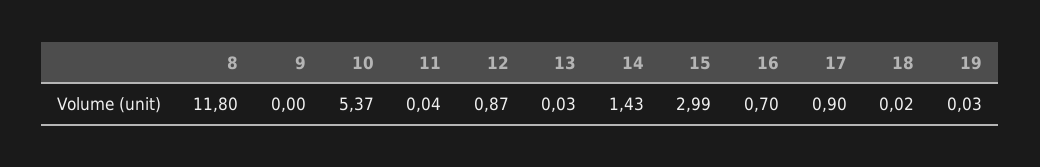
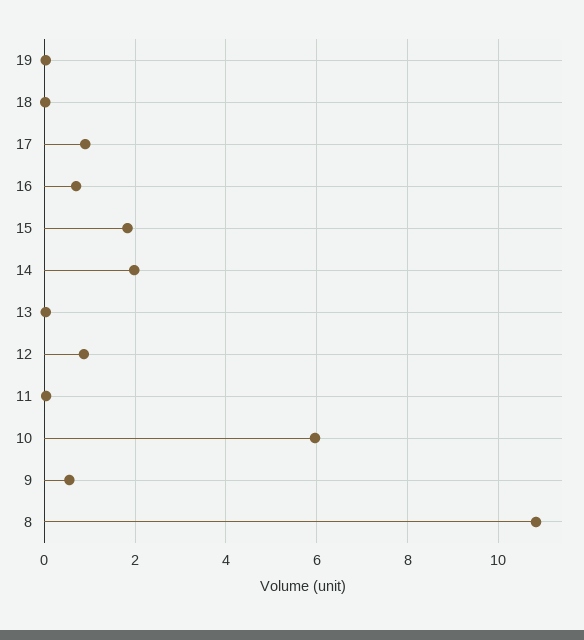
8: 11.8 -> 10.8
9: 0 -> 0.6
10: 5.37 -> 6
14: 1.43 -> 2
15: 2.99 -> 1.8

